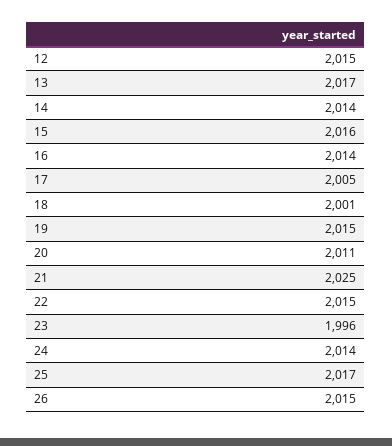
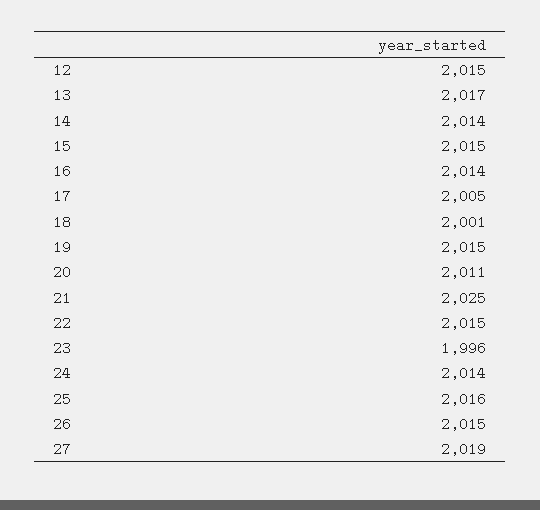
15: 2016 -> 2015
25: 2017 -> 2016
27: none -> 2019

